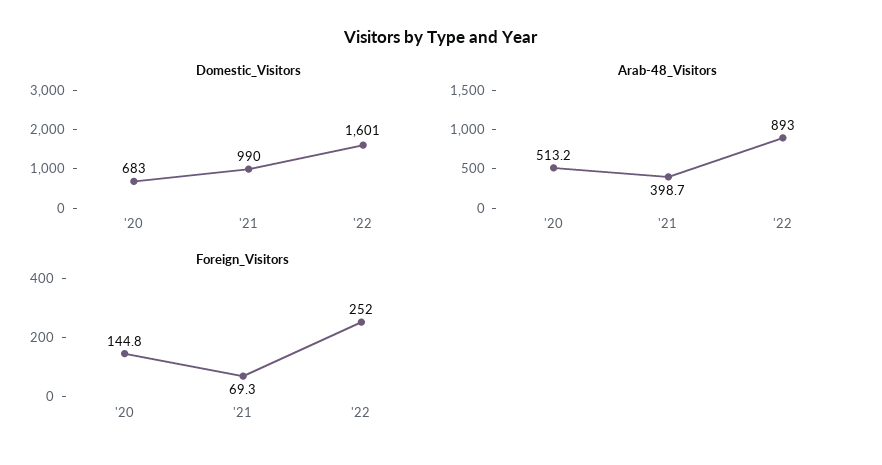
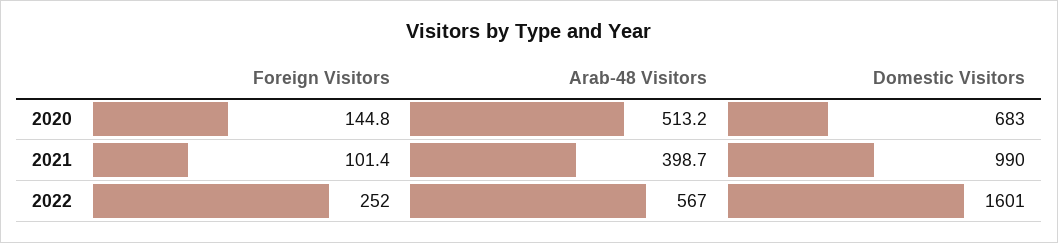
Arab-48_Visitors, '22: 893 -> 567
Foreign_Visitors, '21: 69.3 -> 101.4

